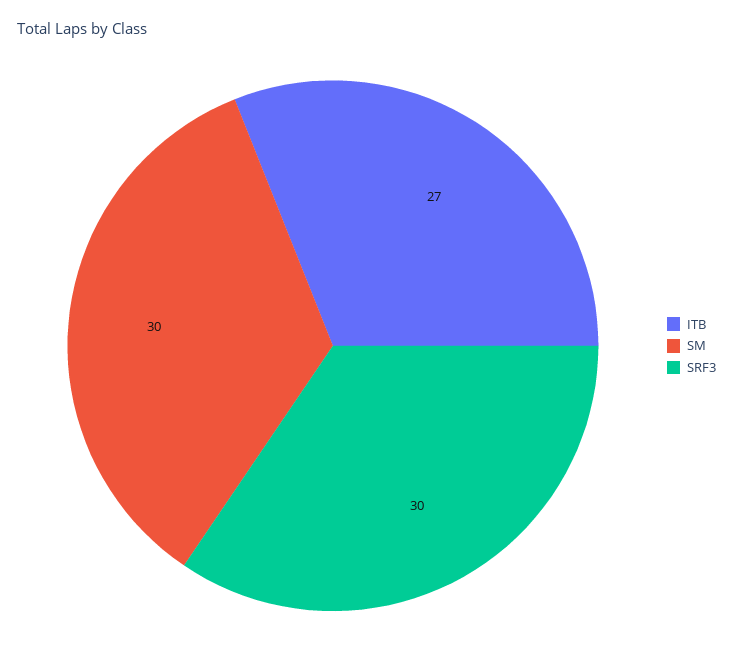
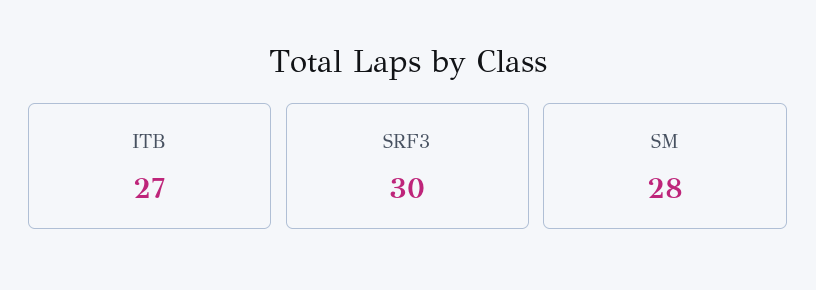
SM: 30 -> 28

